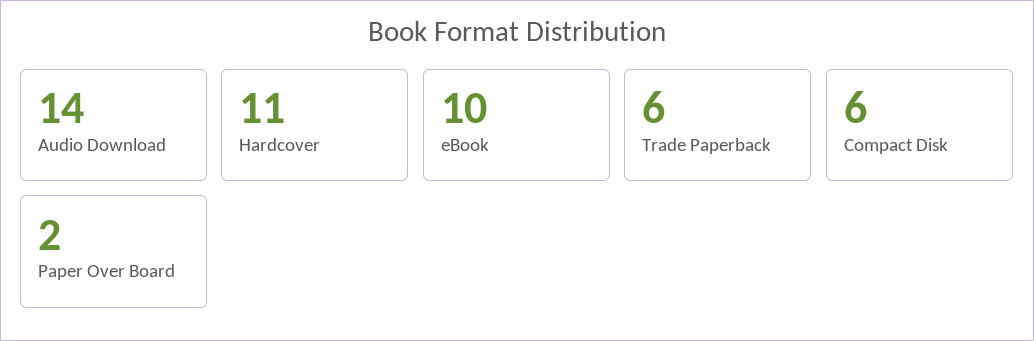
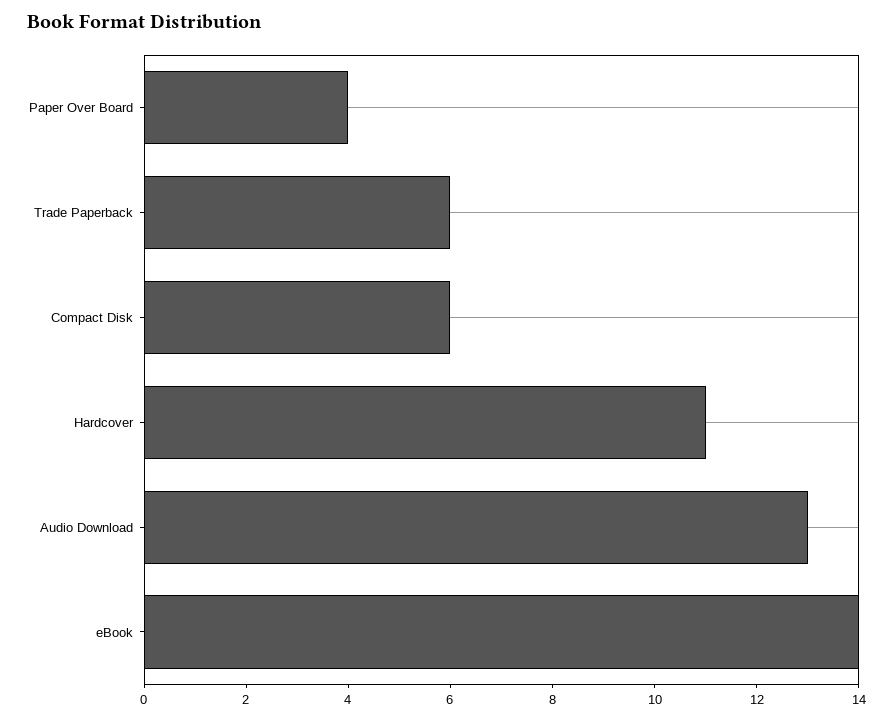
Audio Download: 14 -> 13
eBook: 10 -> 14
Paper Over Board: 2 -> 4

